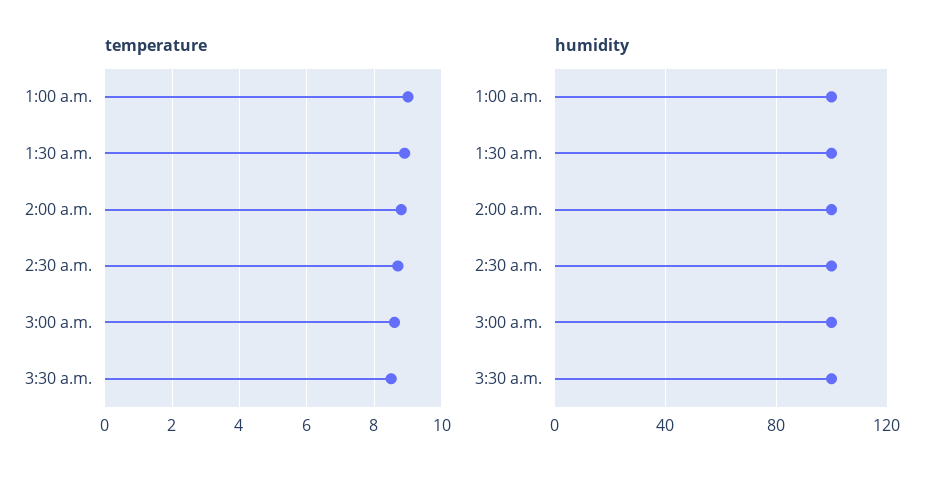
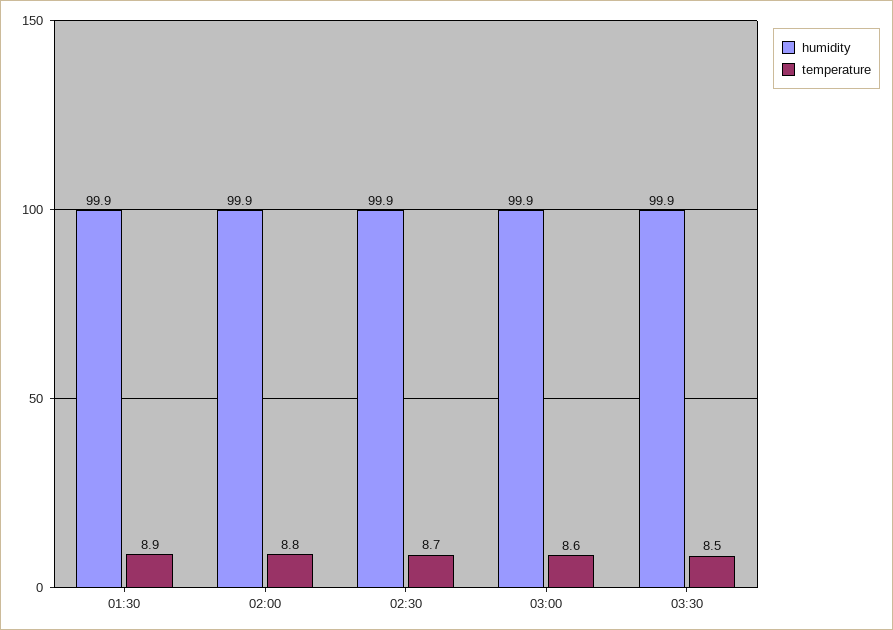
temperature, 1:00 a.m.: 9 -> none
humidity, 1:00 a.m.: 100 -> none

